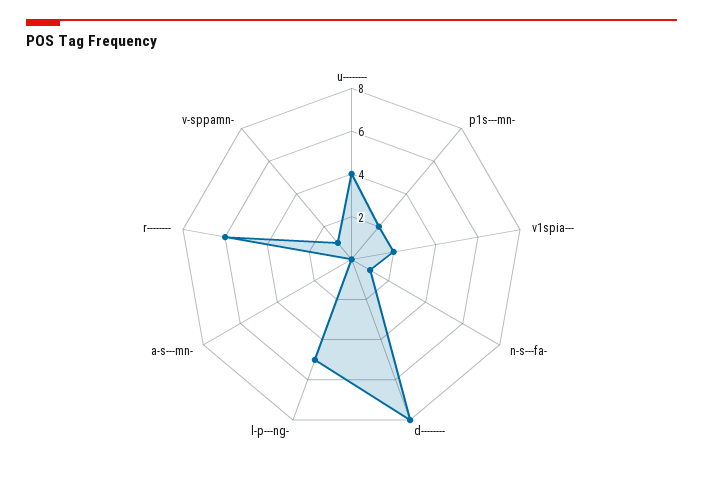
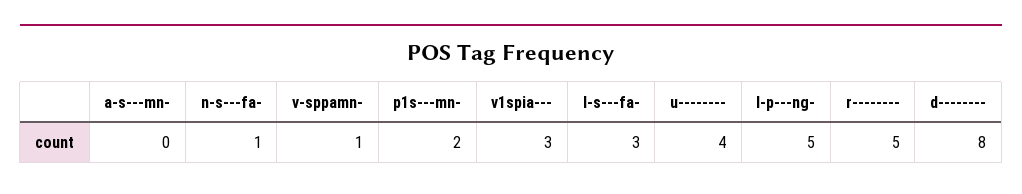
v1spia---: 2 -> 3
r--------: 6 -> 5
l-s---fa-: none -> 3

